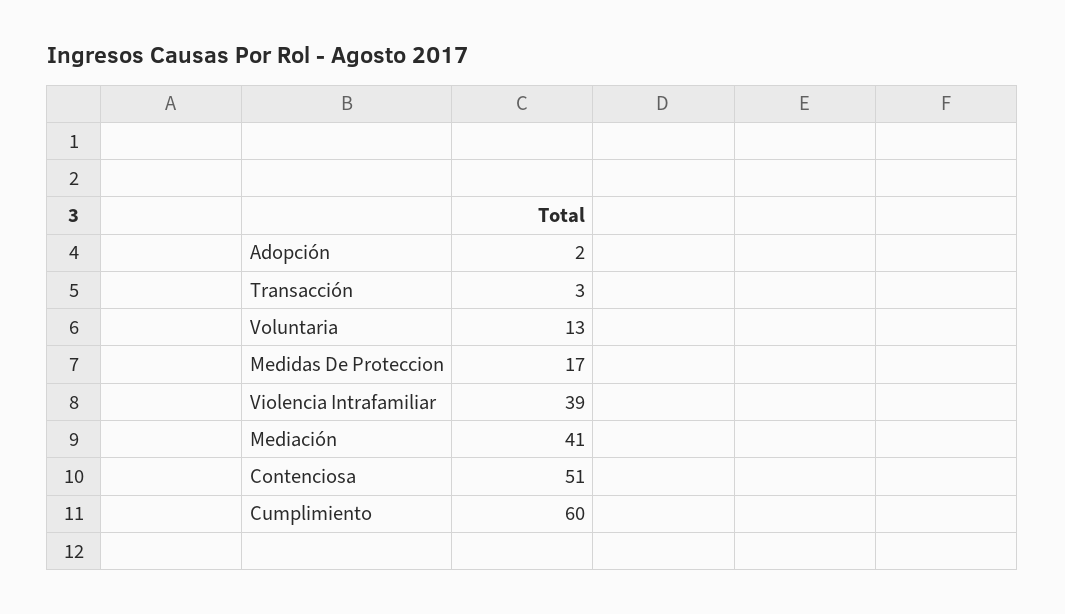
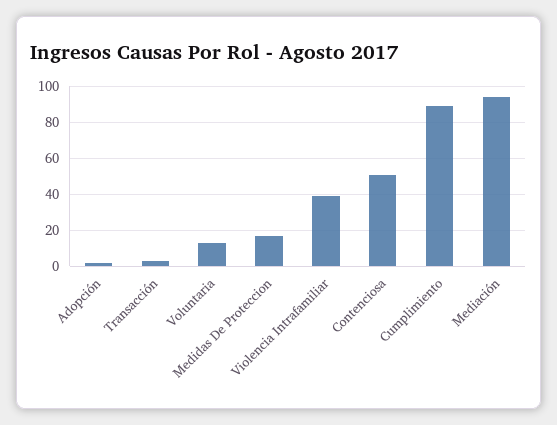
Mediación: 41 -> 95
Cumplimiento: 60 -> 90

